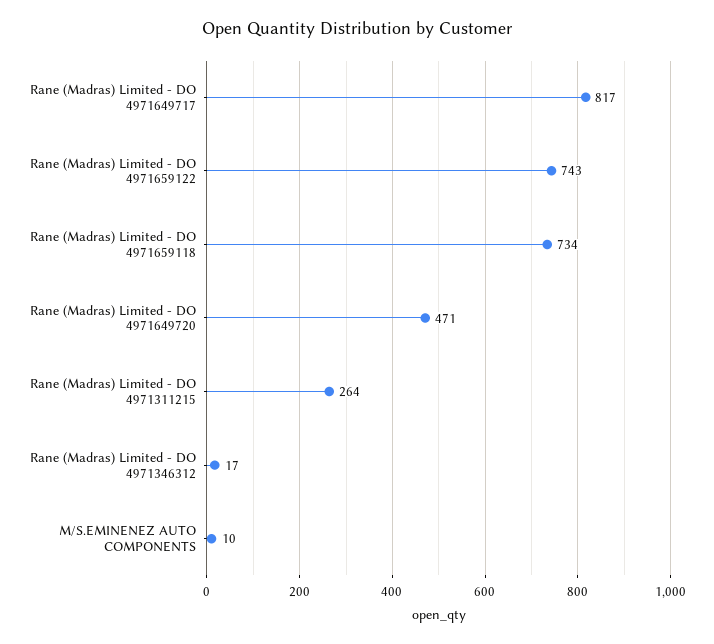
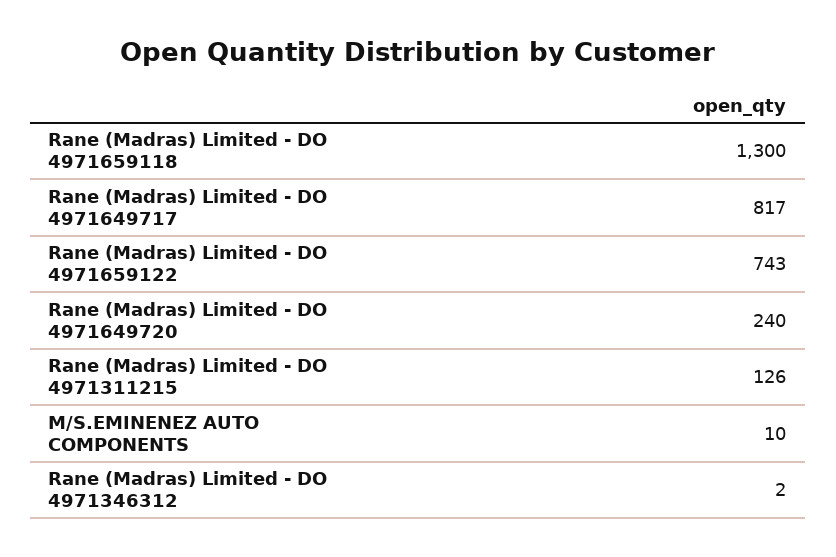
Rane (Madras) Limited - DO 4971659118: 734 -> 1300
Rane (Madras) Limited - DO 4971649720: 471 -> 240
Rane (Madras) Limited - DO 4971311215: 264 -> 126
Rane (Madras) Limited - DO 4971346312: 17 -> 2

